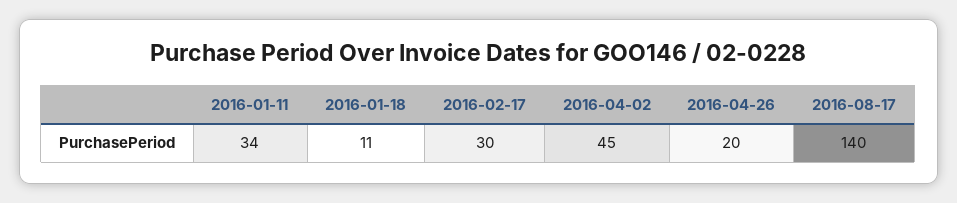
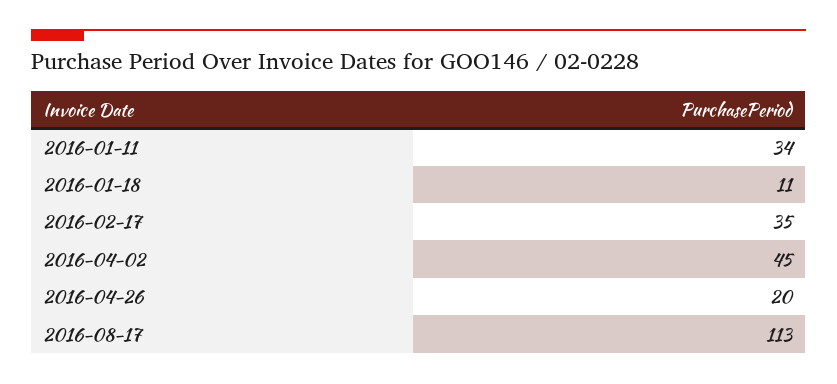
2016-02-17: 30 -> 35
2016-08-17: 140 -> 113

